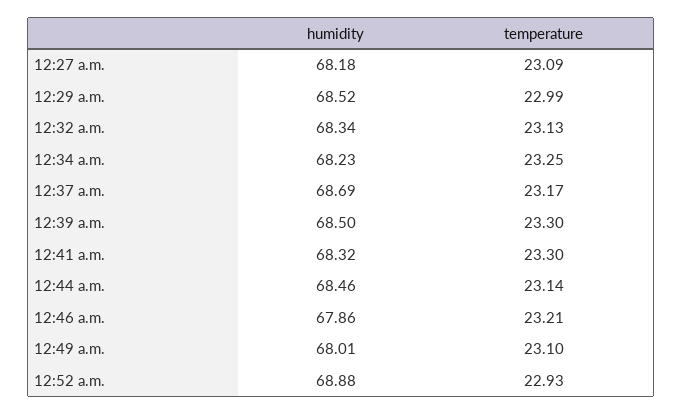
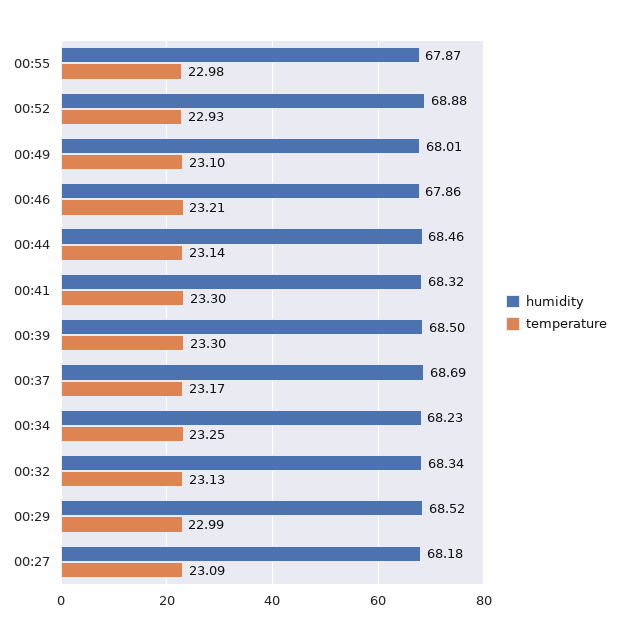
humidity, 00:55: none -> 67.87
temperature, 00:55: none -> 22.98

